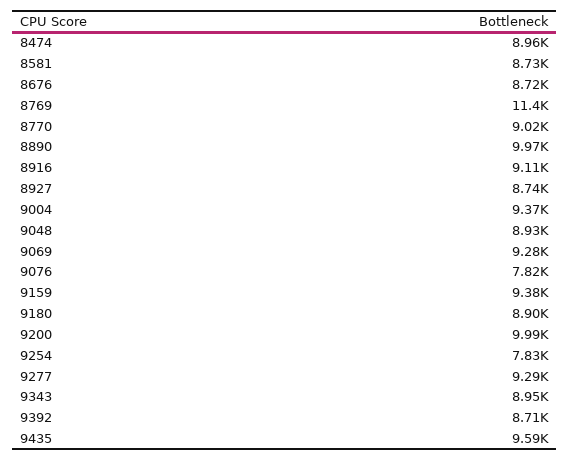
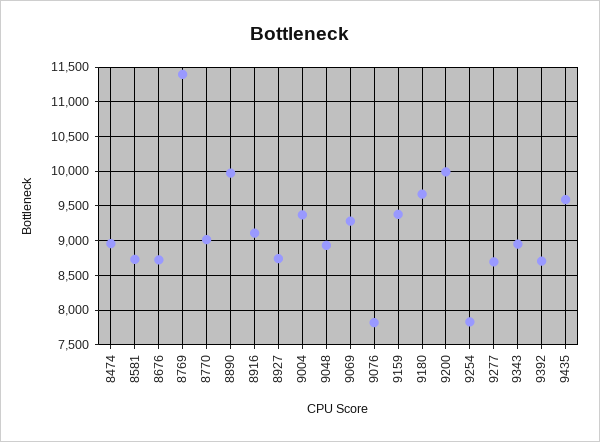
9180: 8900 -> 9700
9277: 9290 -> 8700

